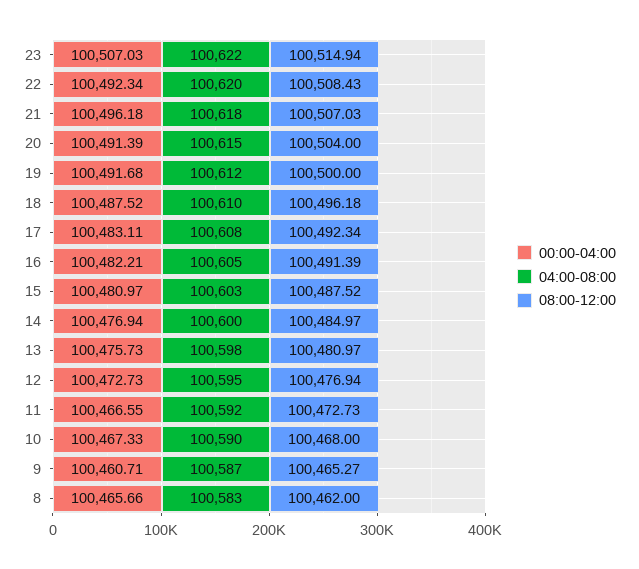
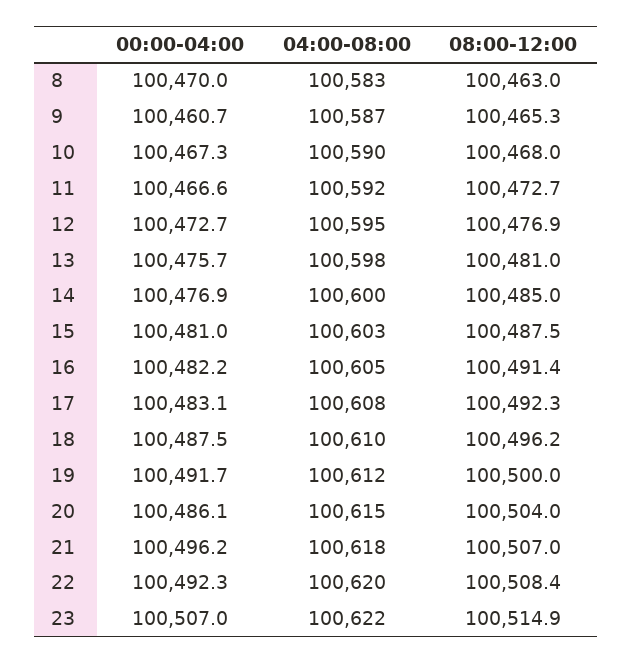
00:00-04:00, 20: 100491.39 -> 100486.1
00:00-04:00, 8: 100465.66 -> 100470
08:00-12:00, 8: 100462 -> 100463

